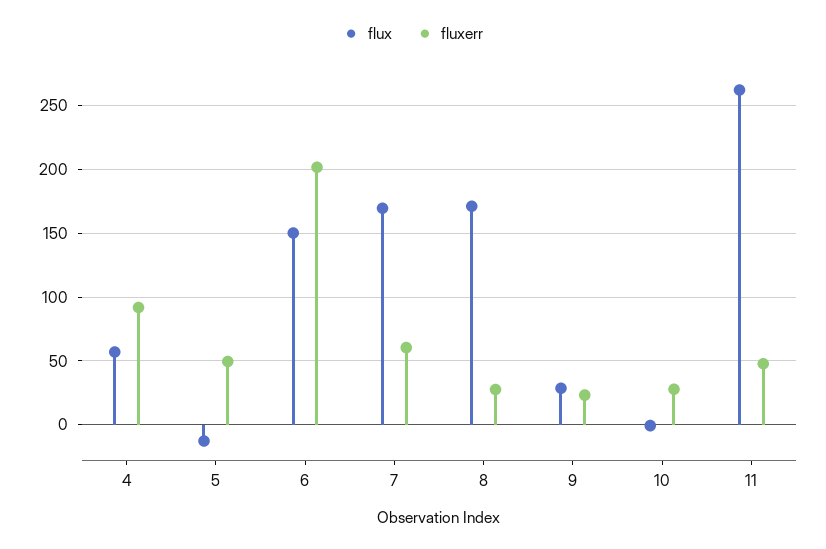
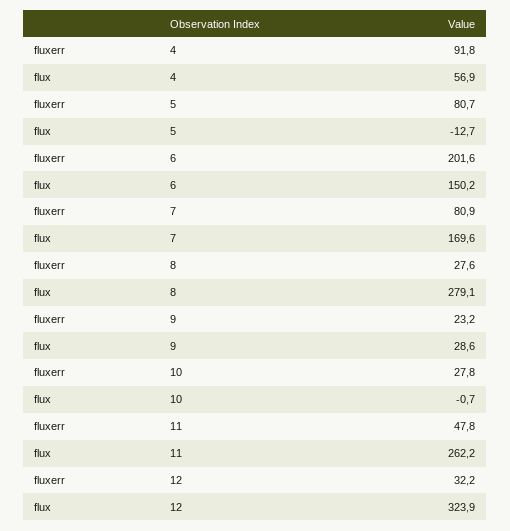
fluxerr, 5: 50 -> 80.7
fluxerr, 7: 60 -> 80.9
flux, 8: 170 -> 279.1
fluxerr, 12: none -> 32.2
flux, 12: none -> 323.9

